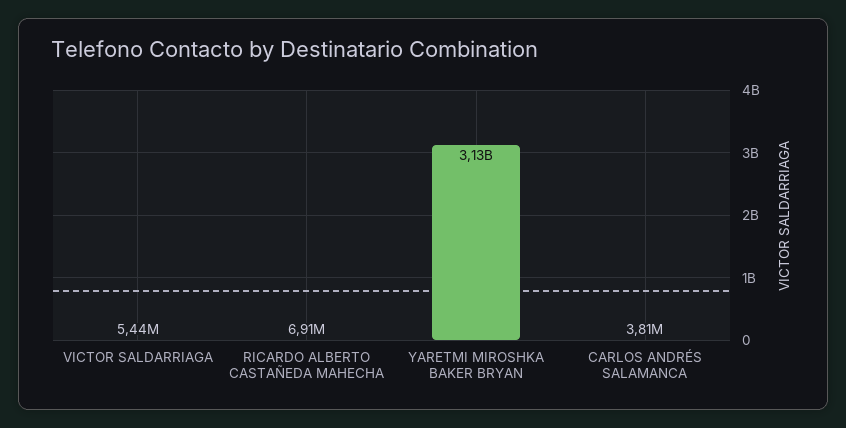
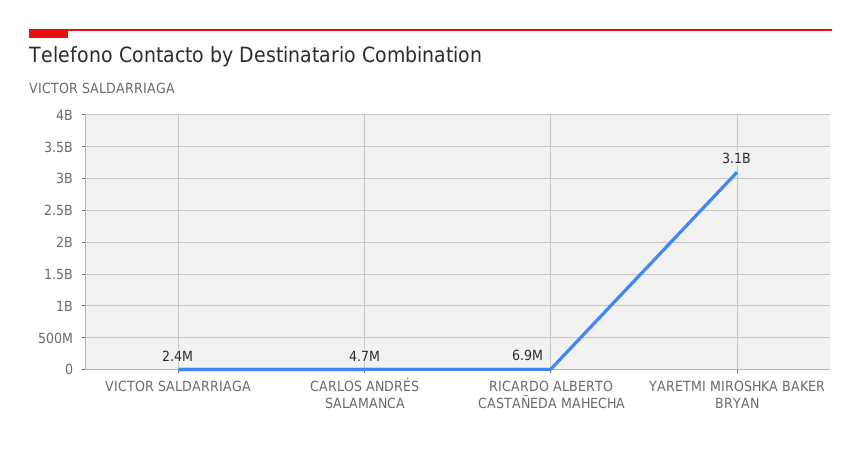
VICTOR SALDARRIAGA: 5440000 -> 2400000
CARLOS ANDRÉS SALAMANCA: 3810000 -> 4700000

